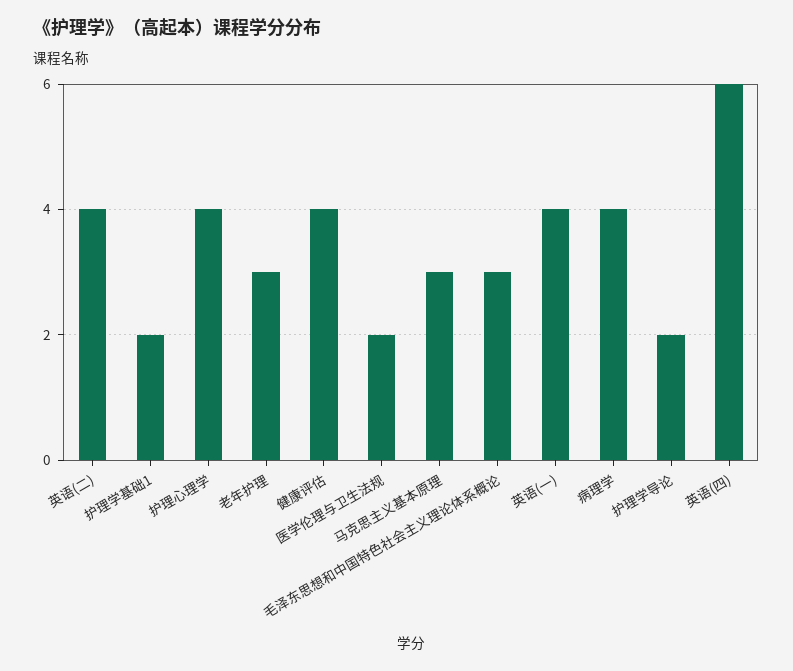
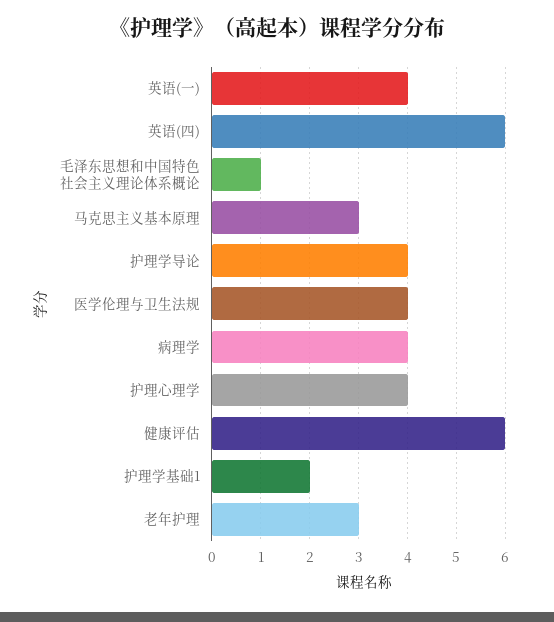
英语(二): 4 -> none
健康评估: 4 -> 6
医学伦理与卫生法规: 2 -> 4
毛泽东思想和中国特色社会主义理论体系概论: 3 -> 1
护理学导论: 2 -> 4

